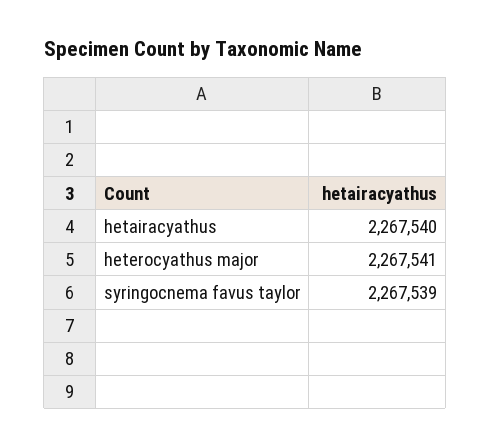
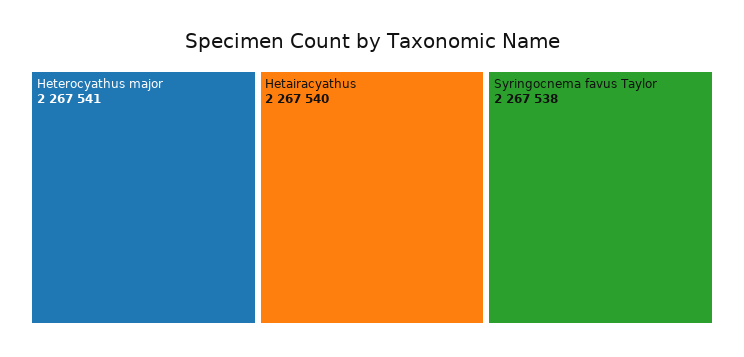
syringocnema favus taylor: 2267539 -> 2267538

